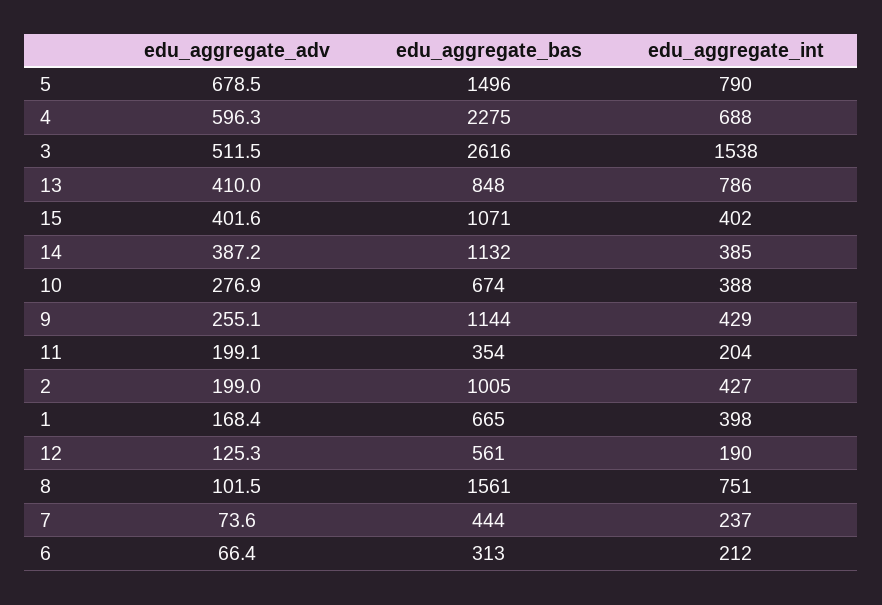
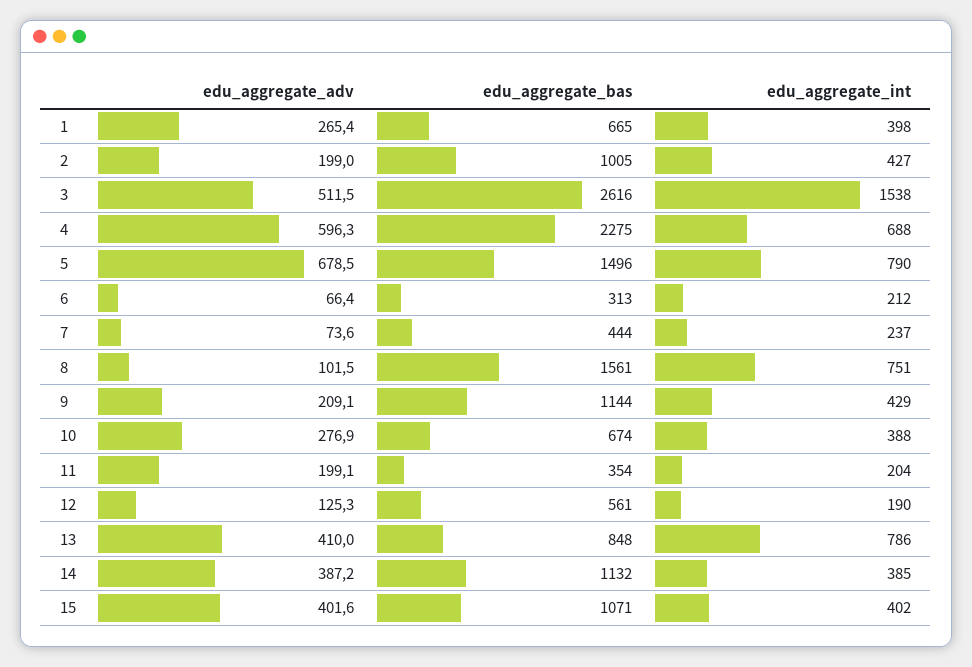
edu_aggregate_adv, 9: 255.1 -> 209.1
edu_aggregate_adv, 1: 168.4 -> 265.4

